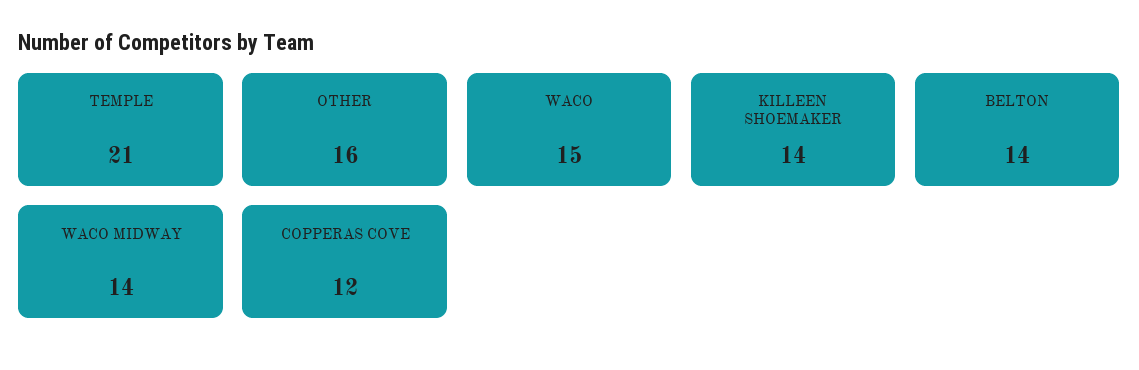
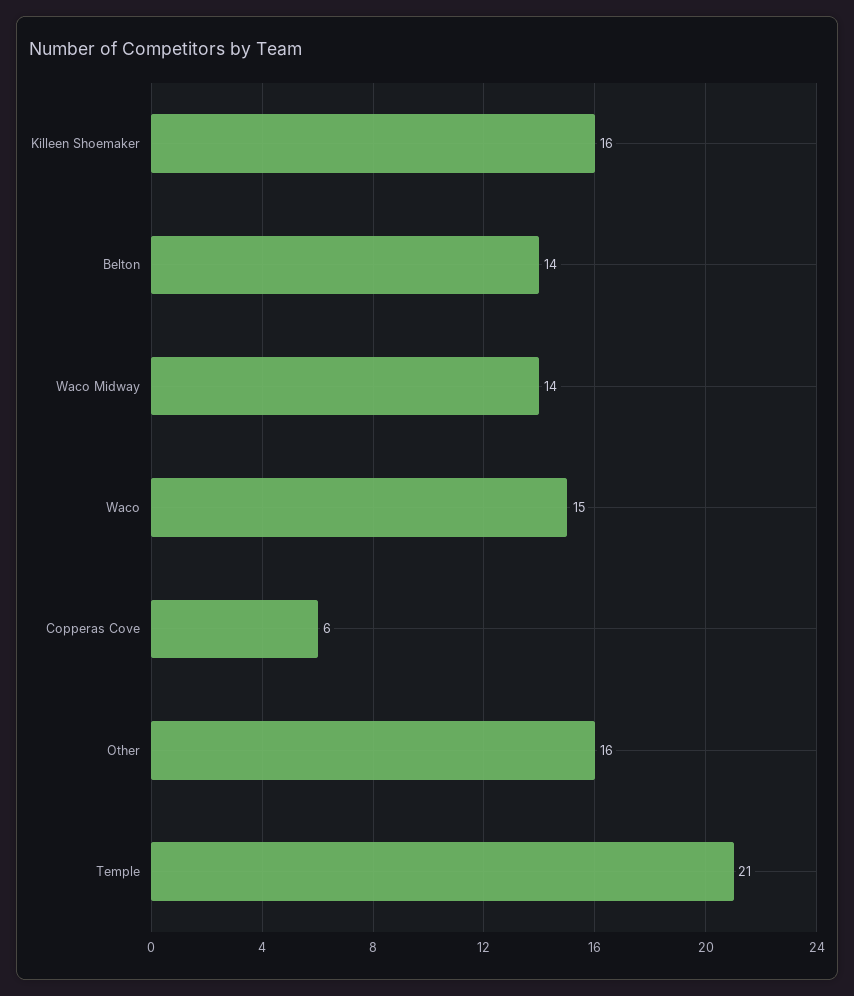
KILLEEN SHOEMAKER: 14 -> 16
COPPERAS COVE: 12 -> 6

